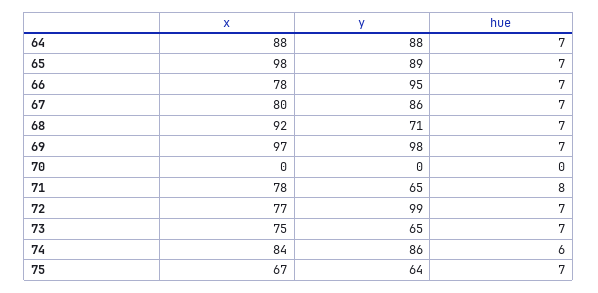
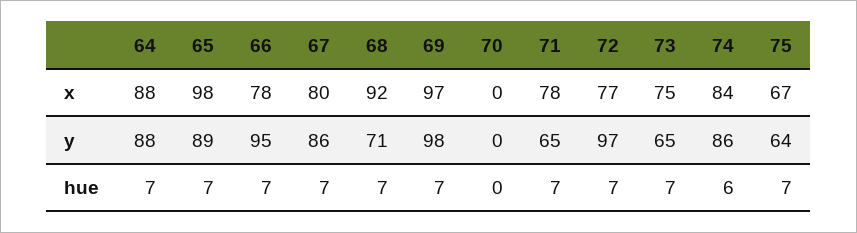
hue, 71: 8 -> 7
y, 72: 99 -> 97

